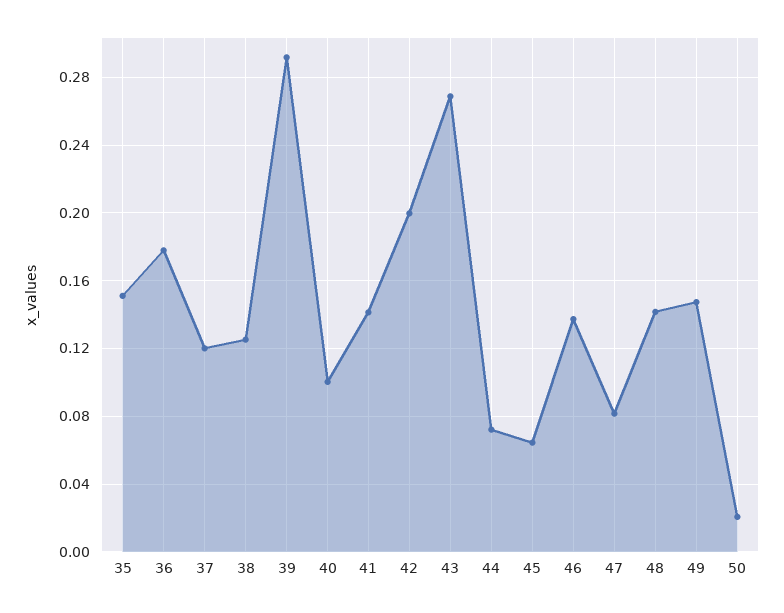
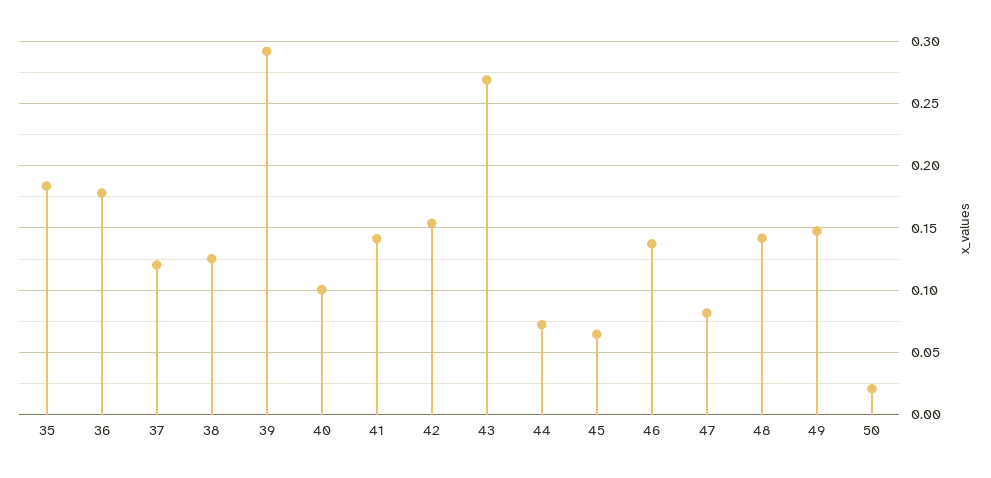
35: 0.15 -> 0.185
42: 0.2 -> 0.155

